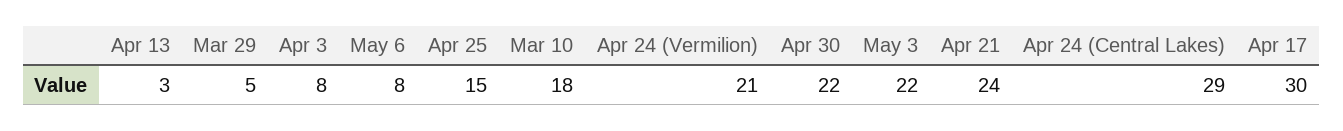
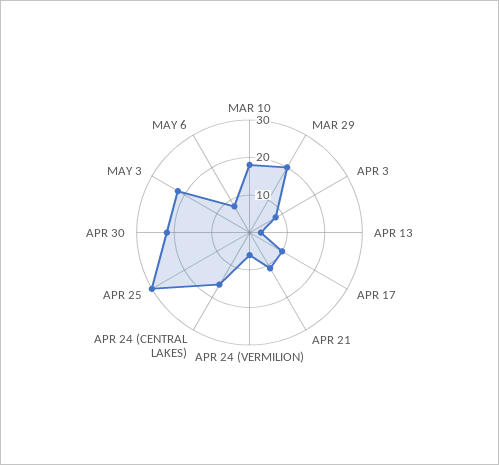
Mar 29: 5 -> 20
Apr 25: 15 -> 30
Apr 24 (Vermilion): 21 -> 5
Apr 21: 24 -> 10
Apr 24 (Central Lakes): 29 -> 15
Apr 17: 30 -> 10

